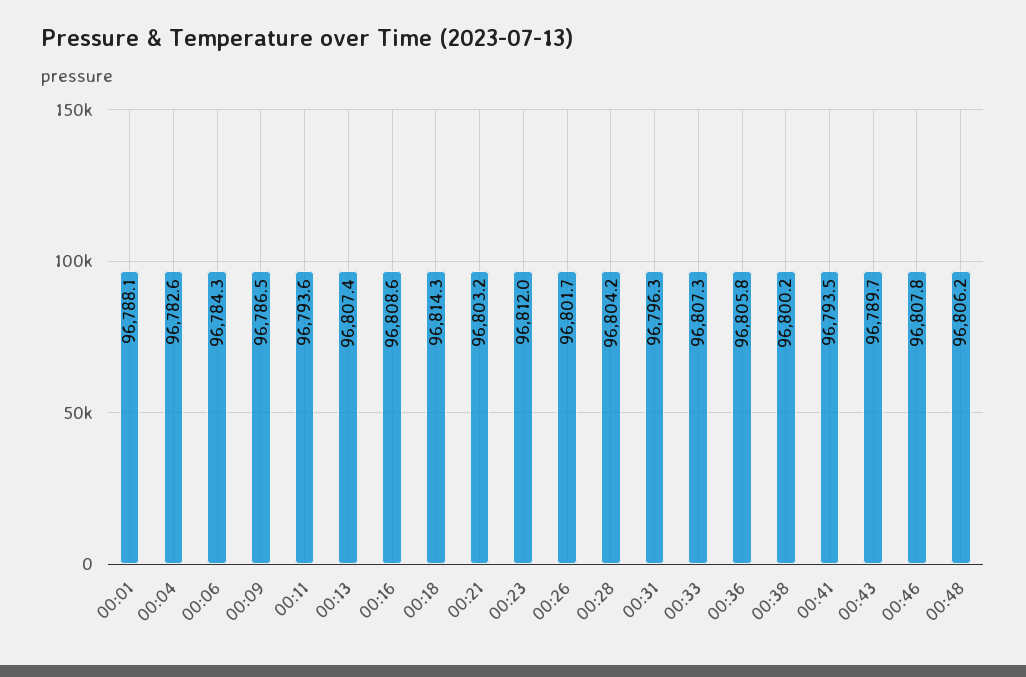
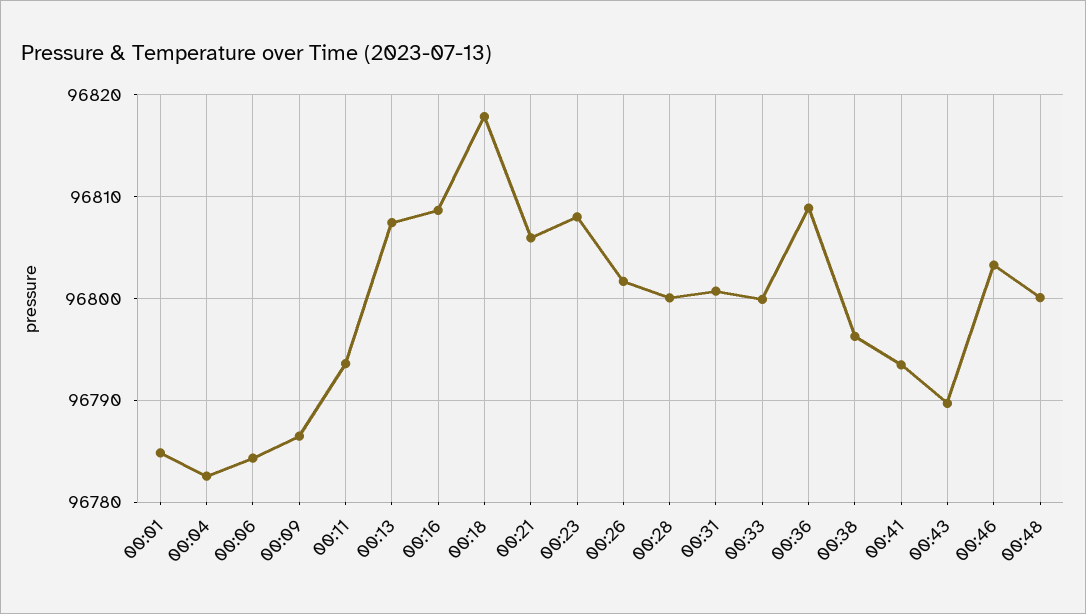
00:01: 96788.1 -> 96785
00:18: 96814.3 -> 96818
00:21: 96803.2 -> 96806
00:23: 96812 -> 96808
00:28: 96804.2 -> 96800
00:31: 96796.3 -> 96801
00:33: 96807.3 -> 96800
00:36: 96805.8 -> 96809
00:38: 96800.2 -> 96796
00:46: 96807.8 -> 96803
00:48: 96806.2 -> 96800

